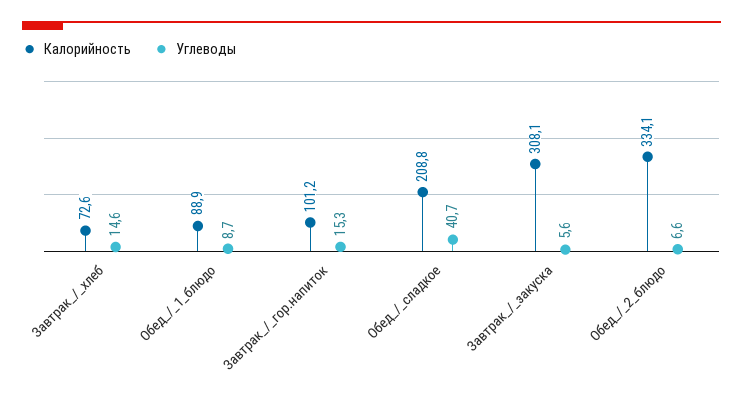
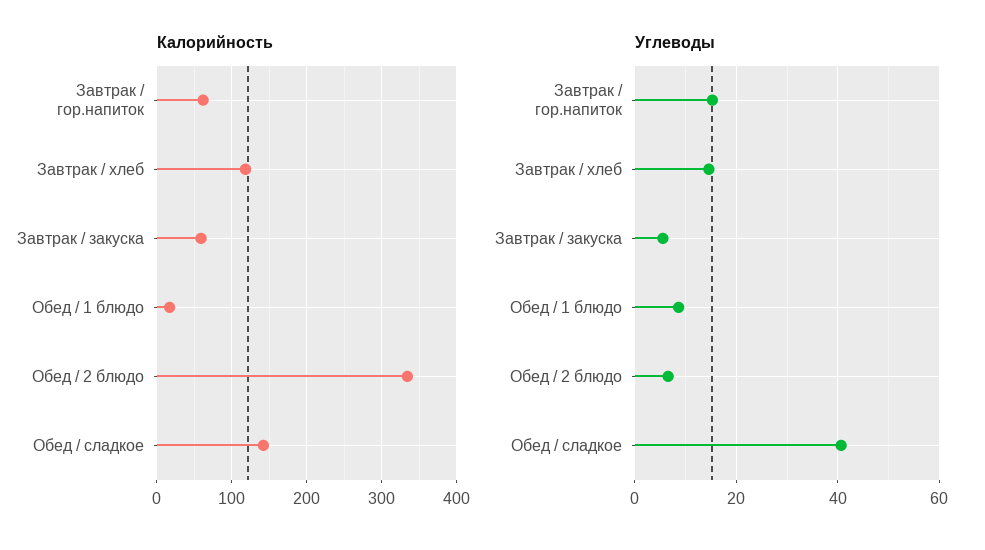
Калорийность, Завтрак_/_хлеб: 72.6 -> 120
Калорийность, Обед_/_1_блюдо: 88.9 -> 20
Калорийность, Завтрак_/_гор.напиток: 101.2 -> 60
Калорийность, Обед_/_сладкое: 208.8 -> 140
Калорийность, Завтрак_/_закуска: 308.1 -> 60

